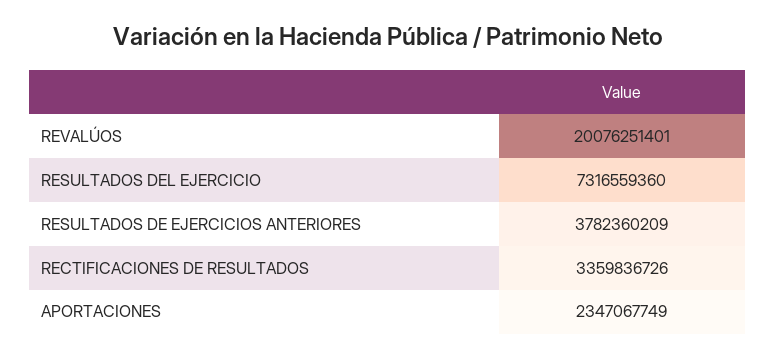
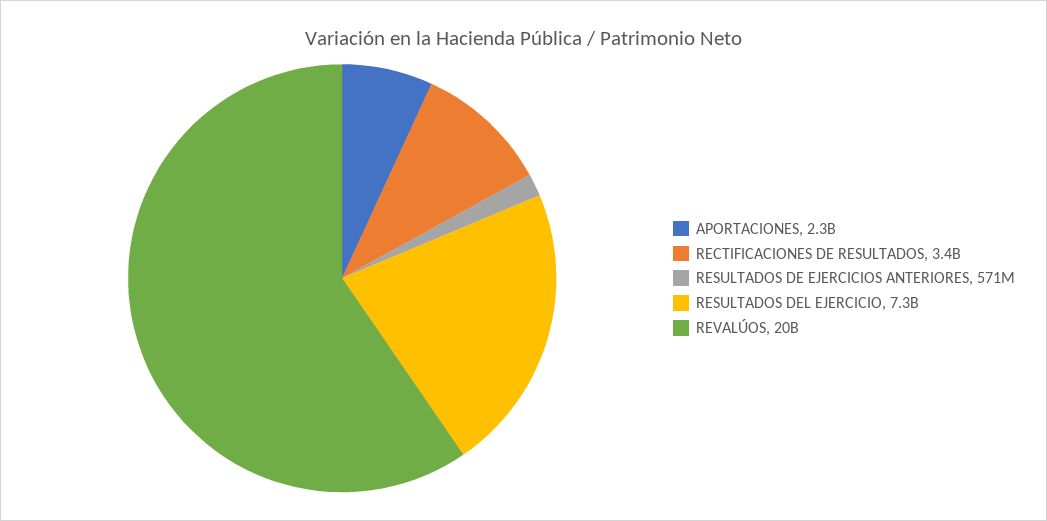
RESULTADOS DE EJERCICIOS ANTERIORES: 3782360209 -> 571000000

